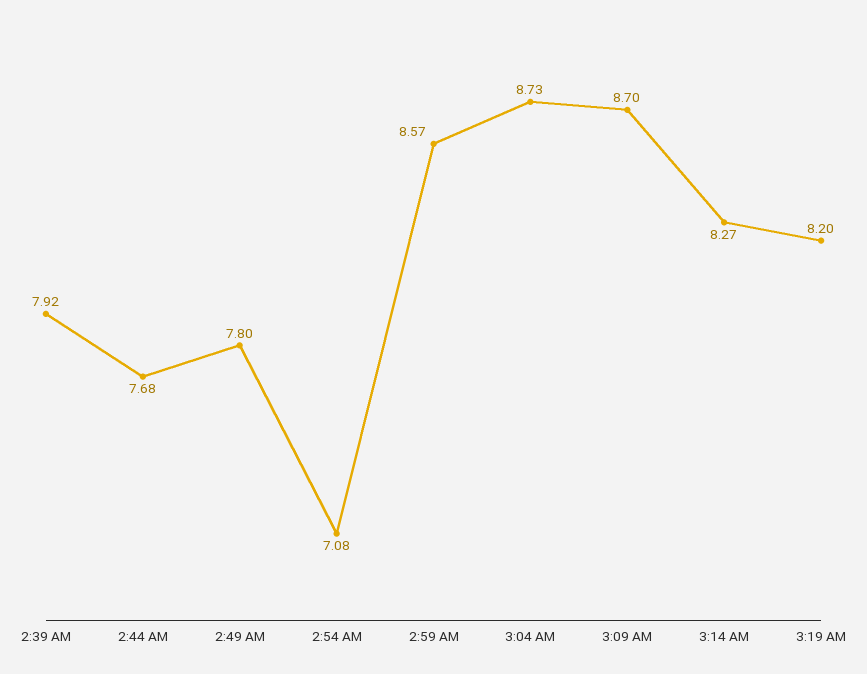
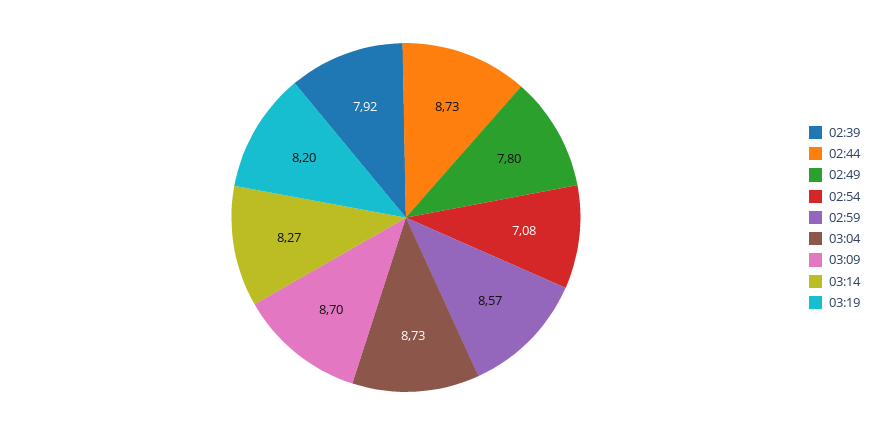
2:44 AM: 7.68 -> 8.73

